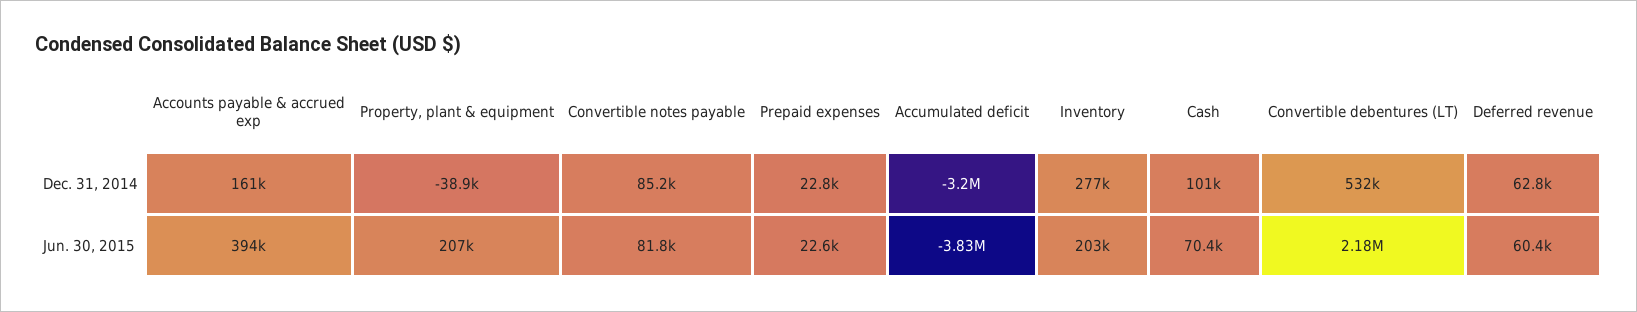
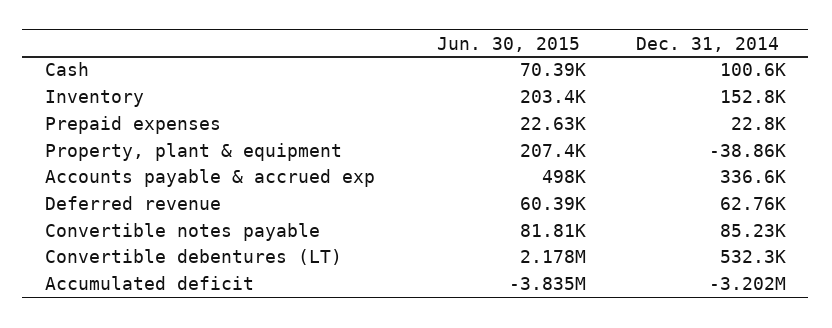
Accounts payable & accrued exp, Dec. 31, 2014: 161000 -> 336600
Inventory, Dec. 31, 2014: 277000 -> 152800
Accounts payable & accrued exp, Jun. 30, 2015: 394000 -> 498000

